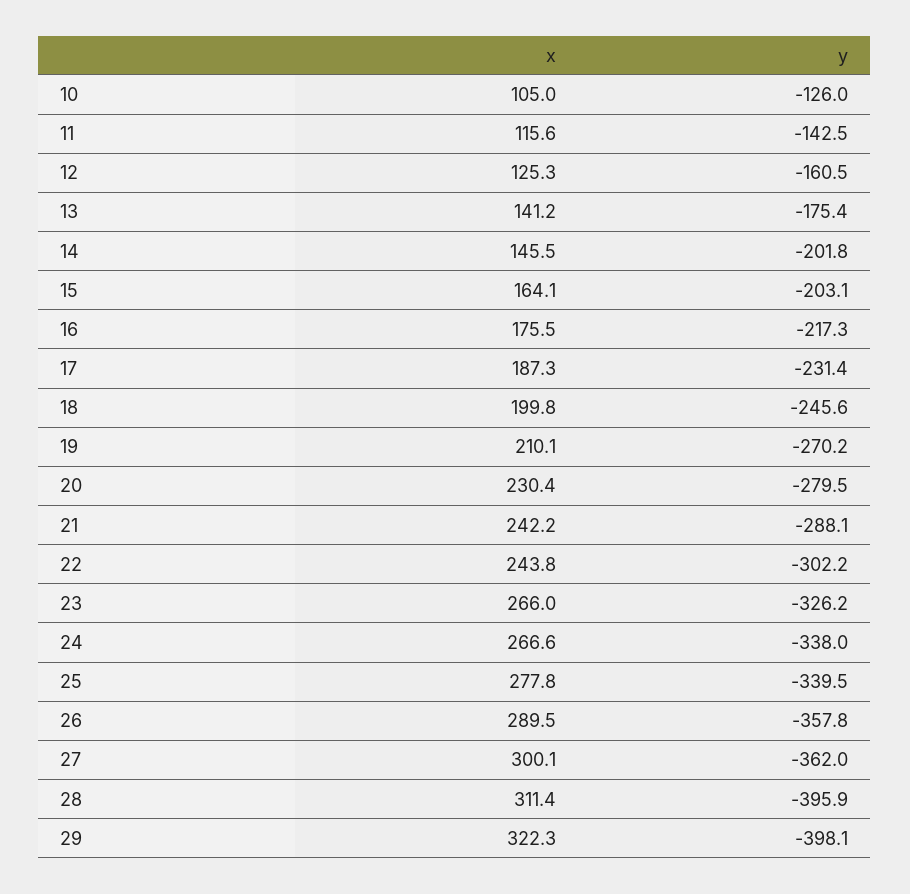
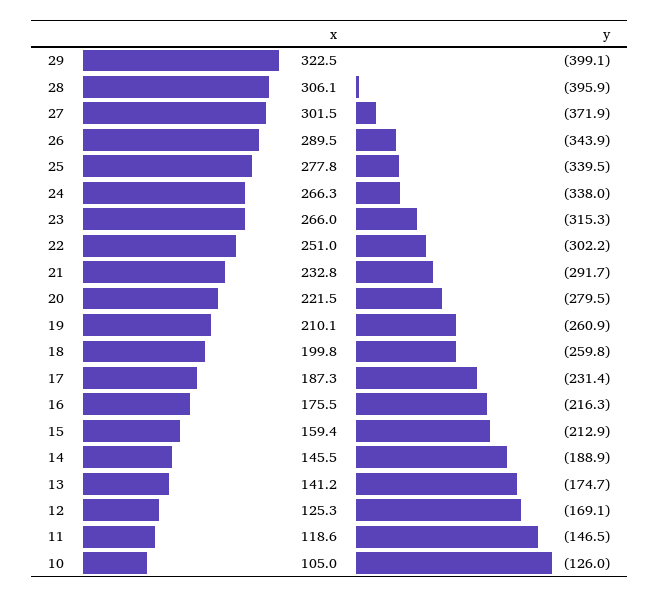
x, 11: 115.6 -> 118.6
y, 11: -142.5 -> -146.5
y, 12: -160.5 -> -169.1
y, 13: -175.4 -> -174.7
y, 14: -201.8 -> -188.9
x, 15: 164.1 -> 159.4
y, 15: -203.1 -> -212.9
y, 16: -217.3 -> -216.3
y, 18: -245.6 -> -259.8
y, 19: -270.2 -> -260.9
x, 20: 230.4 -> 221.5
x, 21: 242.2 -> 232.8
y, 21: -288.1 -> -291.7
x, 22: 243.8 -> 251
y, 23: -326.2 -> -315.3
x, 24: 266.6 -> 266.3
y, 26: -357.8 -> -343.9
x, 27: 300.1 -> 301.5
y, 27: -362 -> -371.9
x, 28: 311.4 -> 306.1
x, 29: 322.3 -> 322.5
y, 29: -398.1 -> -399.1

